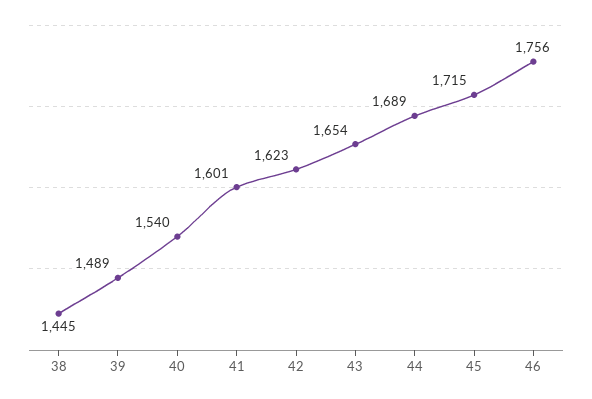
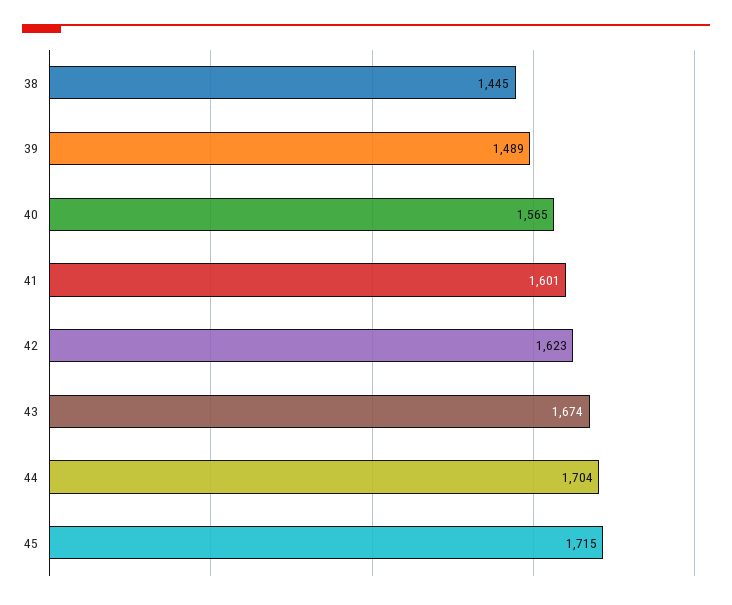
40: 1540 -> 1565
43: 1654 -> 1674
44: 1689 -> 1704
46: 1756 -> none

